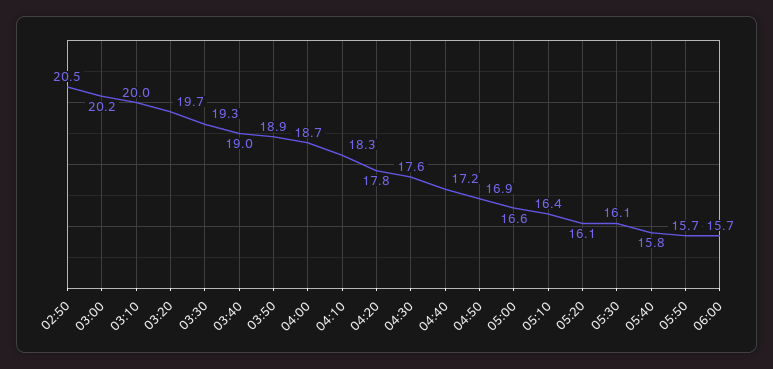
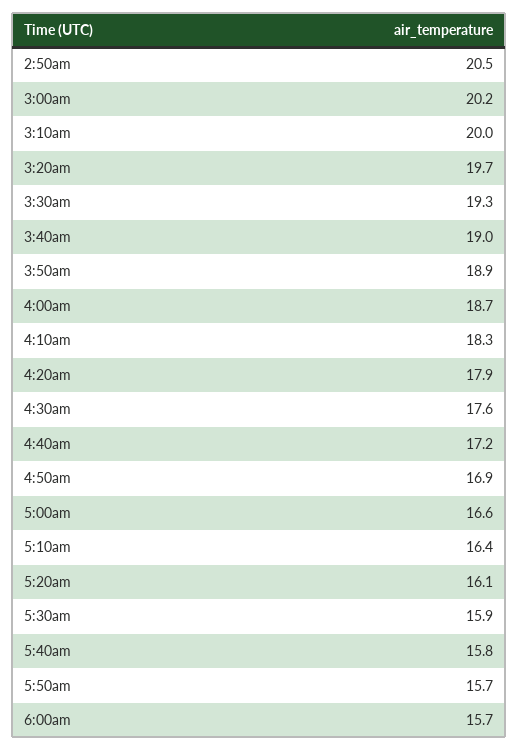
04:20: 17.8 -> 17.9
05:30: 16.1 -> 15.9

